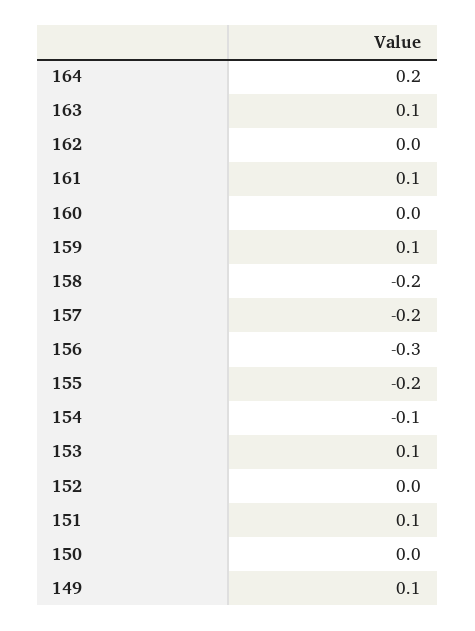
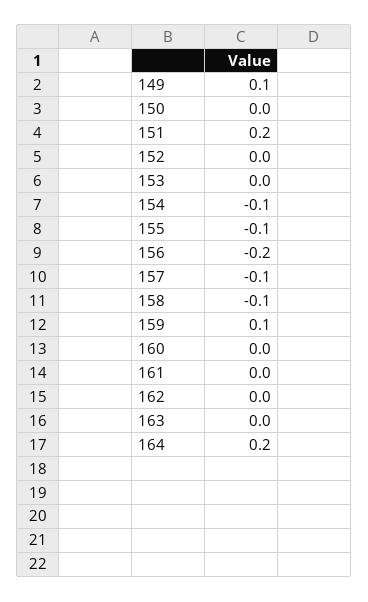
163: 0.1 -> 0
161: 0.1 -> 0
158: -0.2 -> -0.1
157: -0.2 -> -0.1
156: -0.3 -> -0.2
155: -0.2 -> -0.1
153: 0.1 -> 0
151: 0.1 -> 0.2

